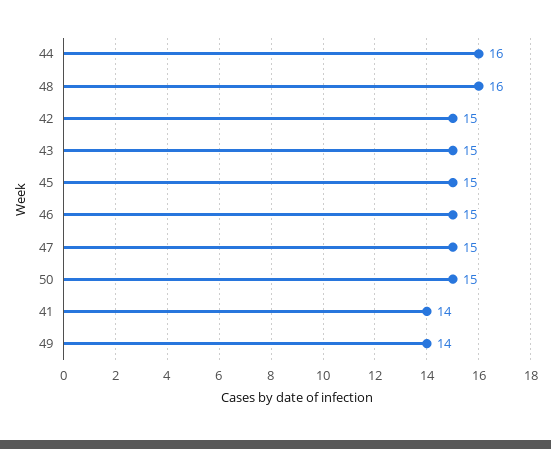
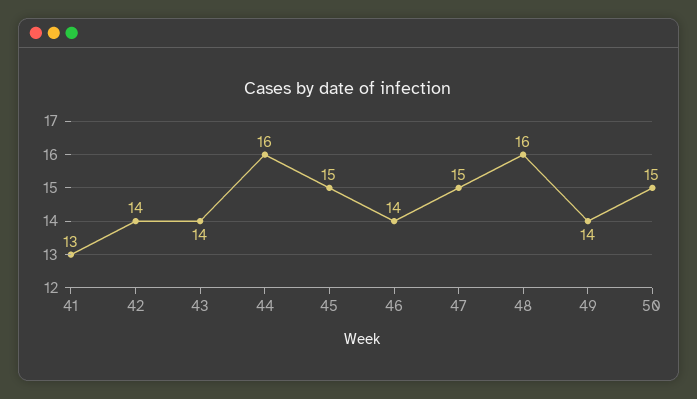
42: 15 -> 14
43: 15 -> 14
46: 15 -> 14
41: 14 -> 13

